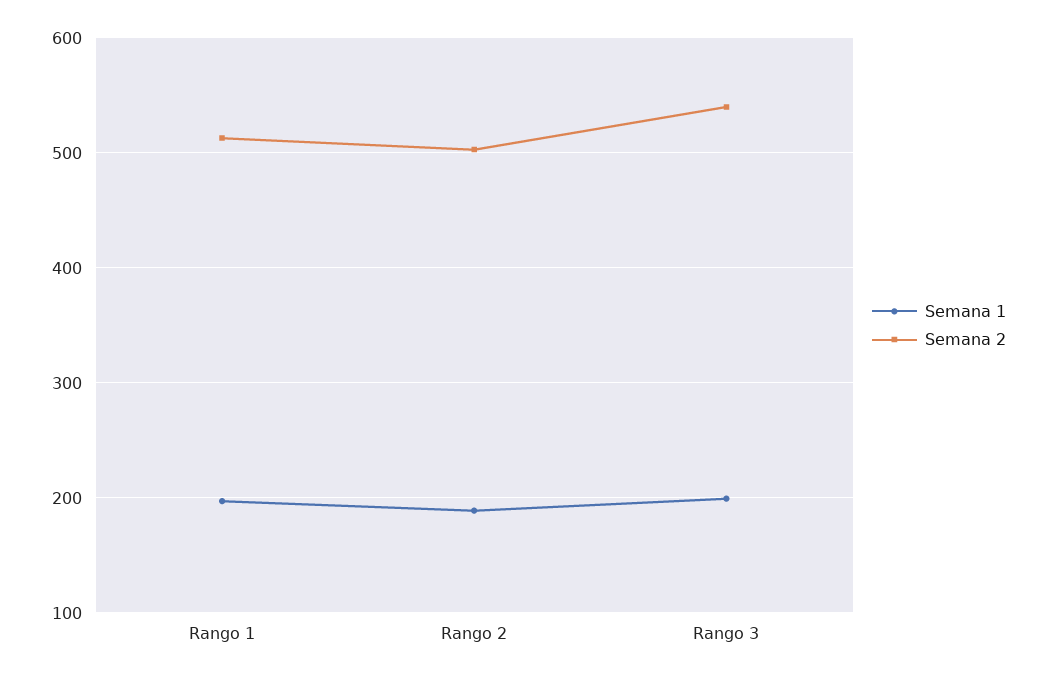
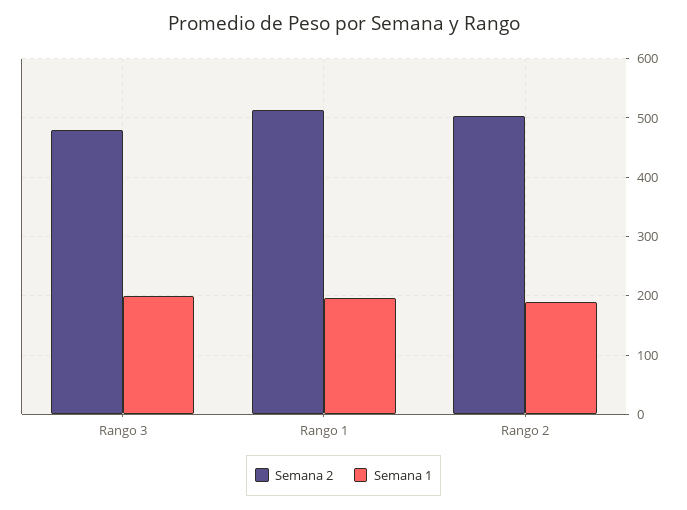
Semana 2, Rango 3: 540 -> 480

